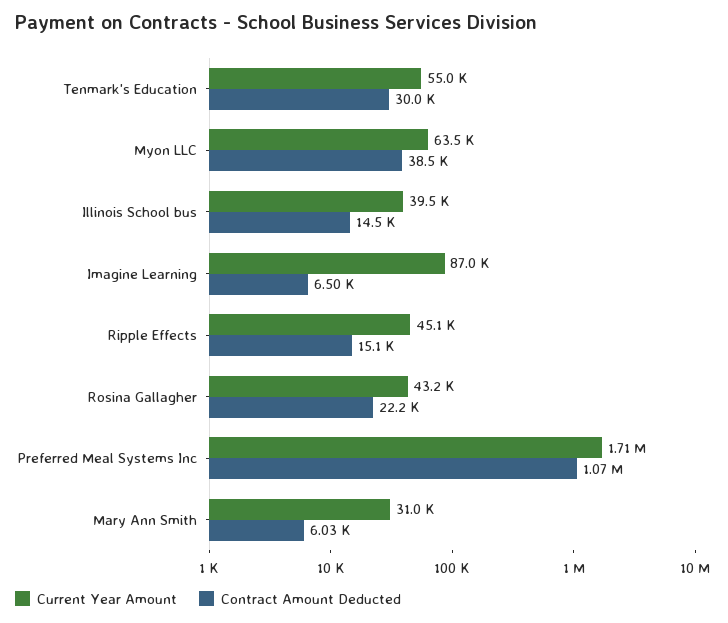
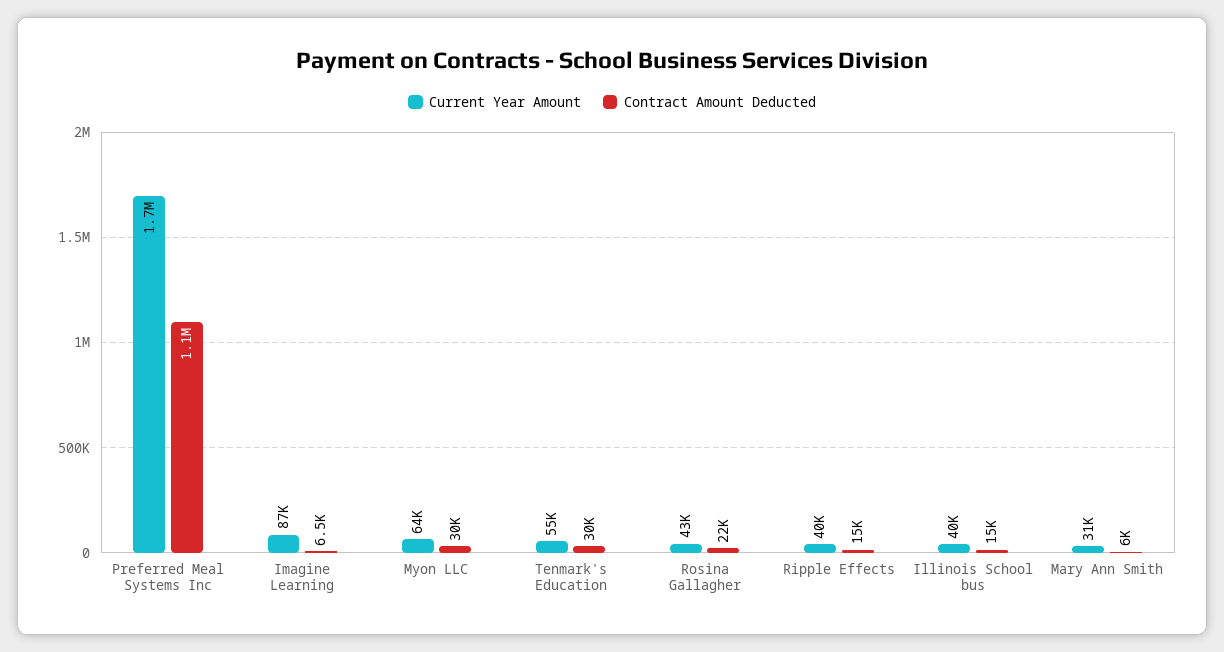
Contract Amount Deducted, Myon LLC: 38500 -> 30000
Current Year Amount, Ripple Effects: 45100 -> 40000

